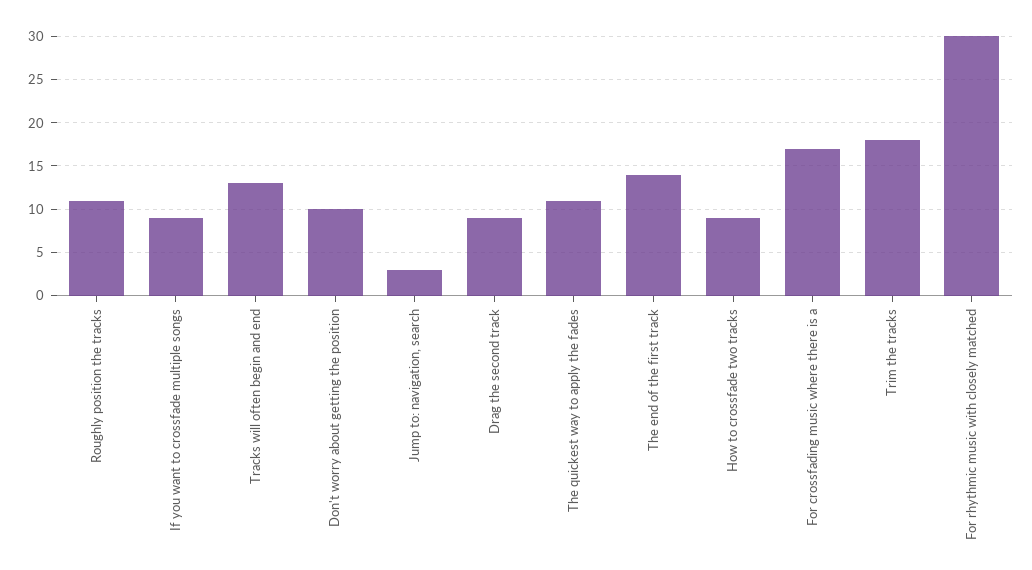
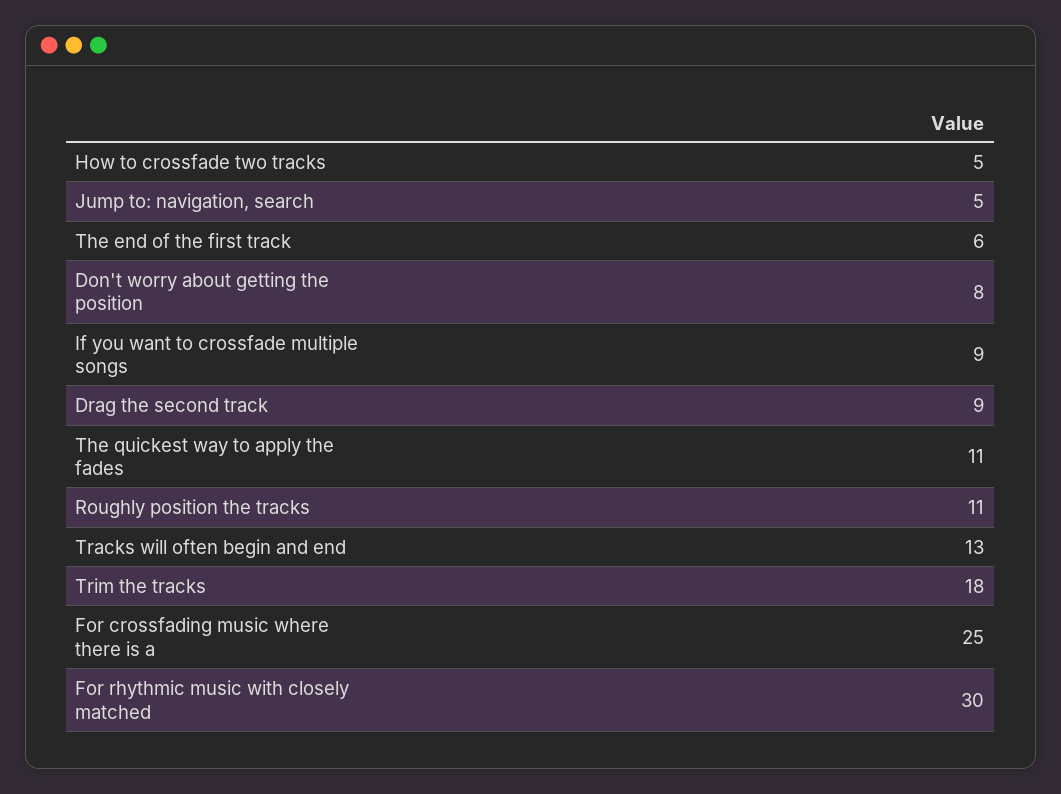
Don't worry about getting the position: 10 -> 8
Jump to: navigation, search: 3 -> 5
The end of the first track: 14 -> 6
How to crossfade two tracks: 9 -> 5
For crossfading music where there is a: 17 -> 25

